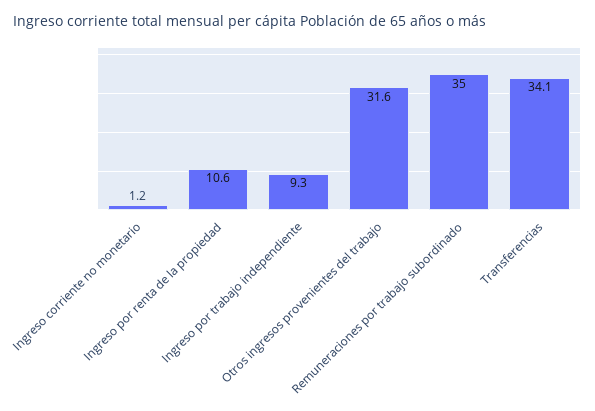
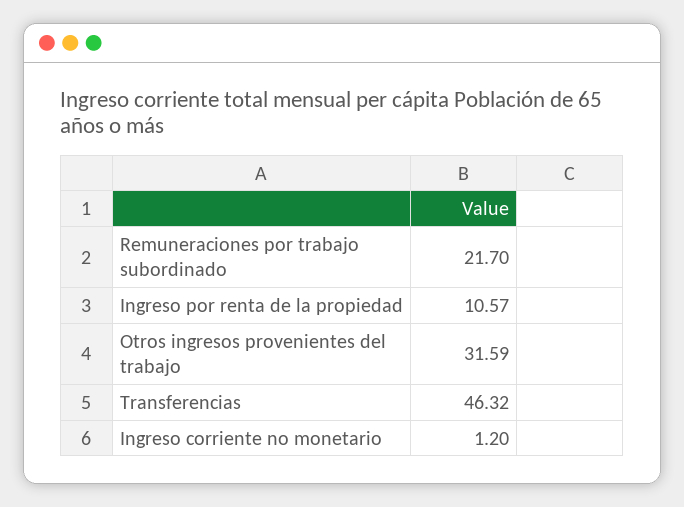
Ingreso por trabajo independiente: 9.3 -> none
Remuneraciones por trabajo subordinado: 35 -> 21.7
Transferencias: 34.1 -> 46.32

